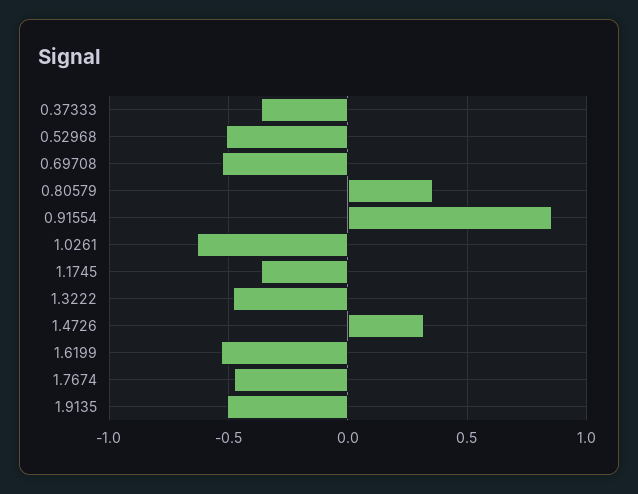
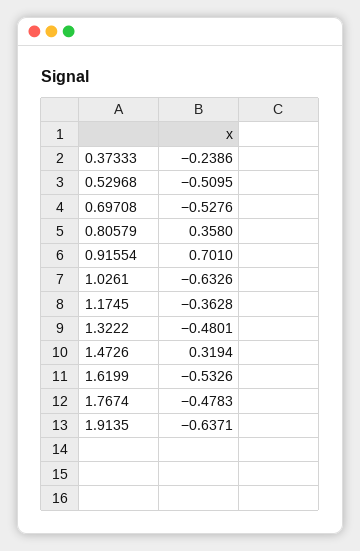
0.37333: -0.35 -> -0.2386
0.91554: 0.85 -> 0.701
1.9135: -0.5 -> -0.6371

